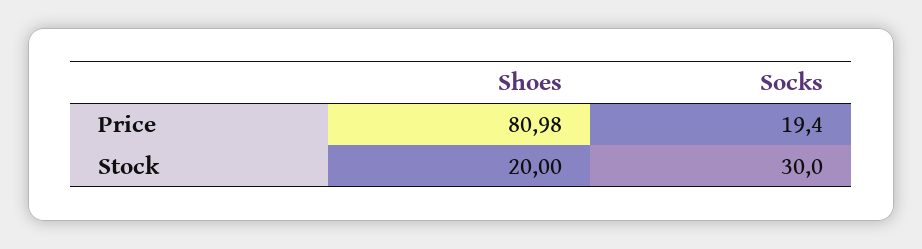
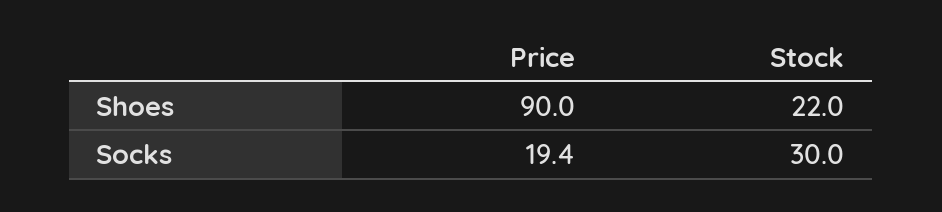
Shoes, Price: 80.98 -> 90
Shoes, Stock: 20 -> 22

